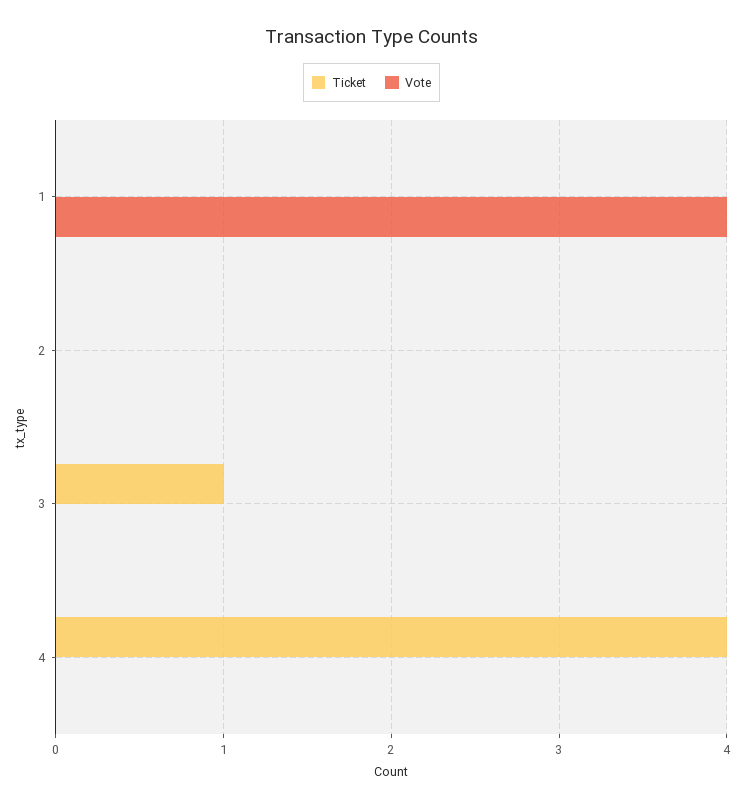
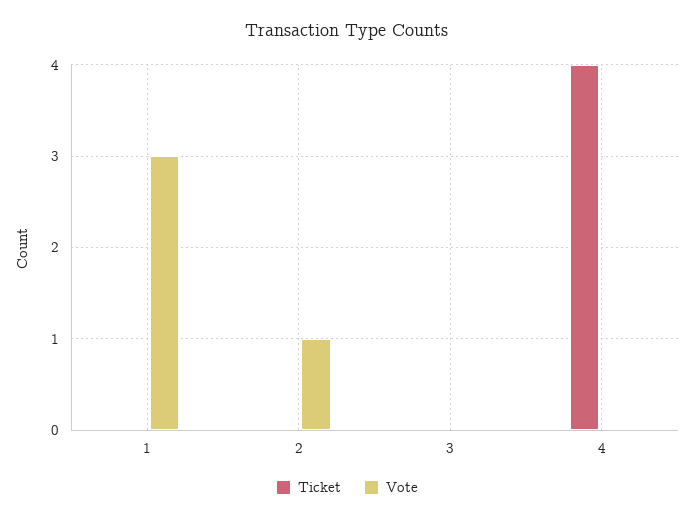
Vote, 1: 4 -> 3
Vote, 2: 0 -> 1
Ticket, 3: 1 -> 0

